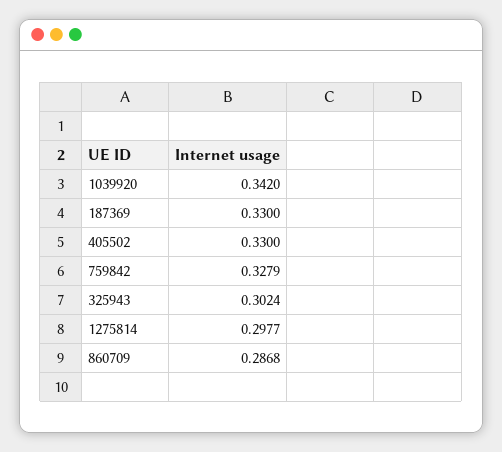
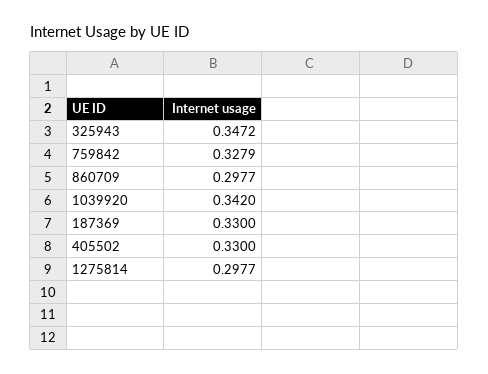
325943: 0.3024 -> 0.3472
860709: 0.2868 -> 0.2977

